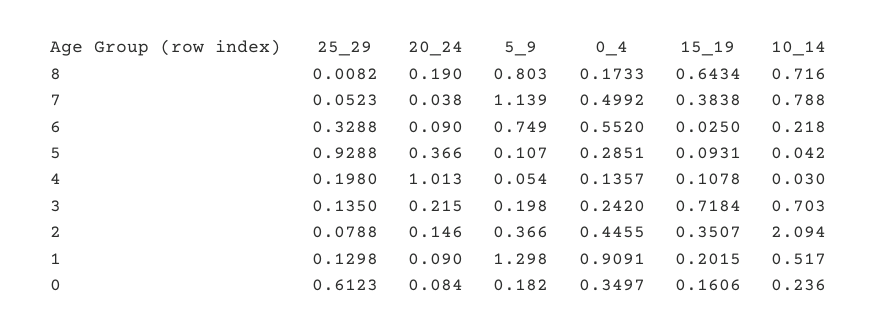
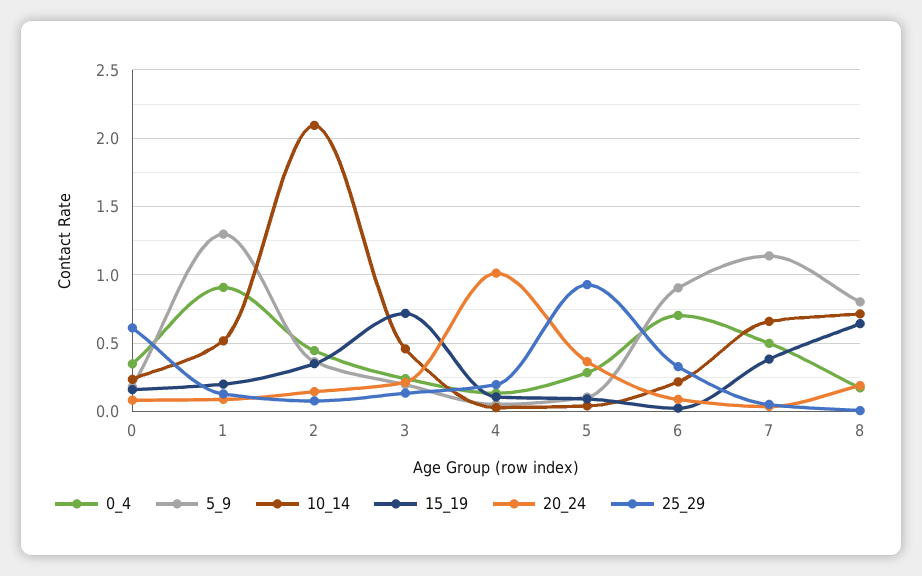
10_14, 7: 0.788 -> 0.65
5_9, 6: 0.749 -> 0.9
0_4, 6: 0.552 -> 0.7
10_14, 3: 0.703 -> 0.45

